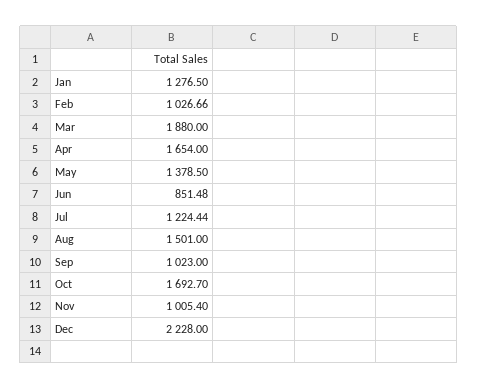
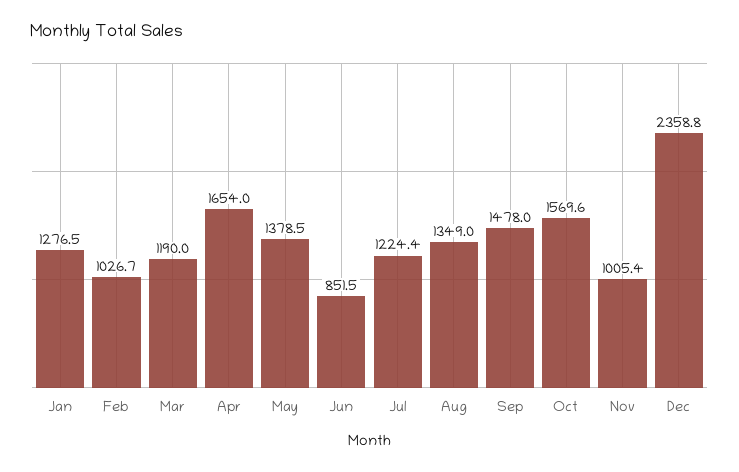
Mar: 1880 -> 1190
Aug: 1501 -> 1349
Sep: 1023 -> 1478
Oct: 1692.7 -> 1569.6
Dec: 2228 -> 2358.8

